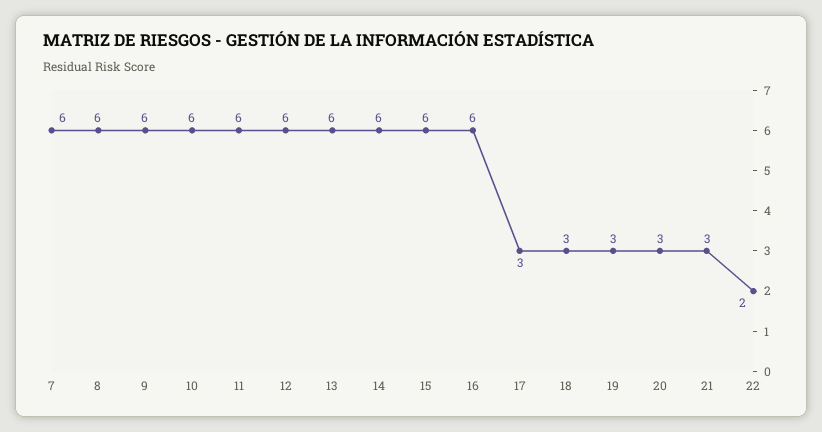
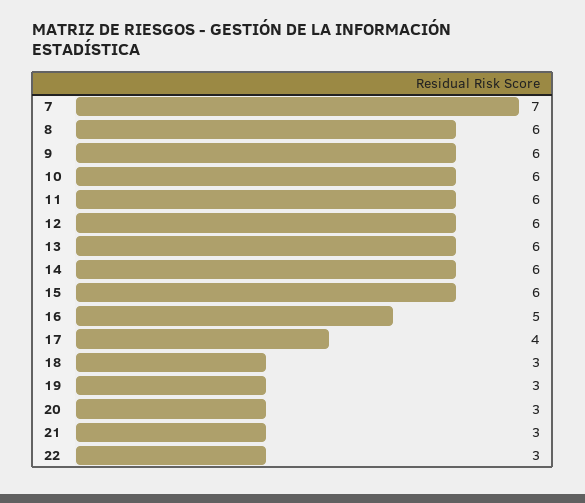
7: 6 -> 7
16: 6 -> 5
17: 3 -> 4
22: 2 -> 3

